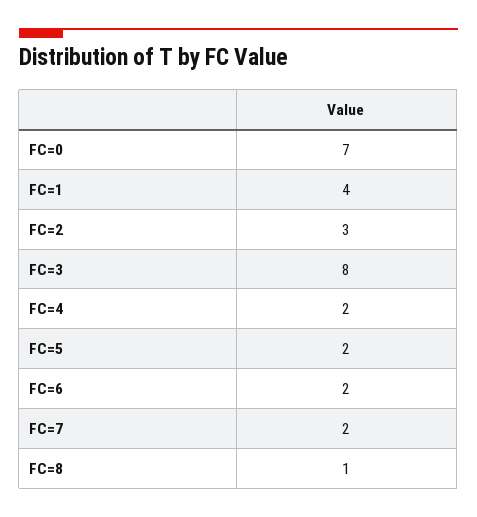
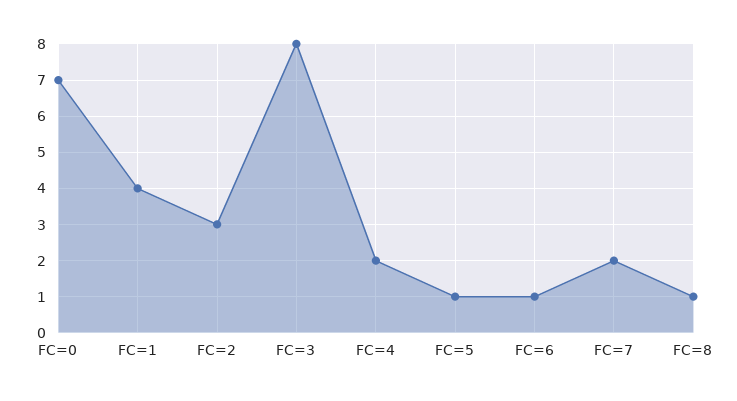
FC=5: 2 -> 1
FC=6: 2 -> 1

